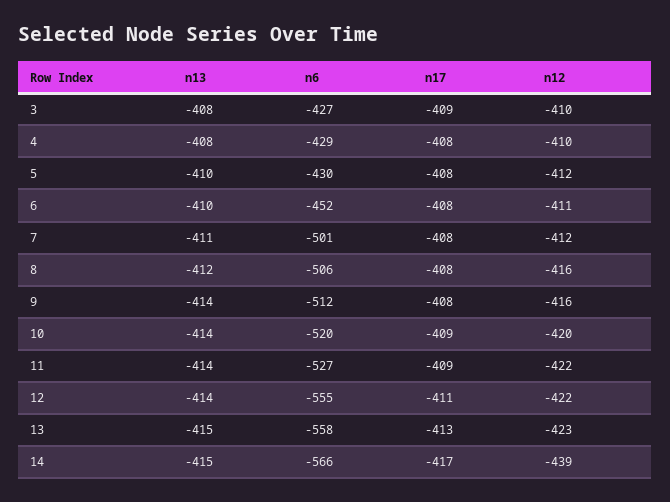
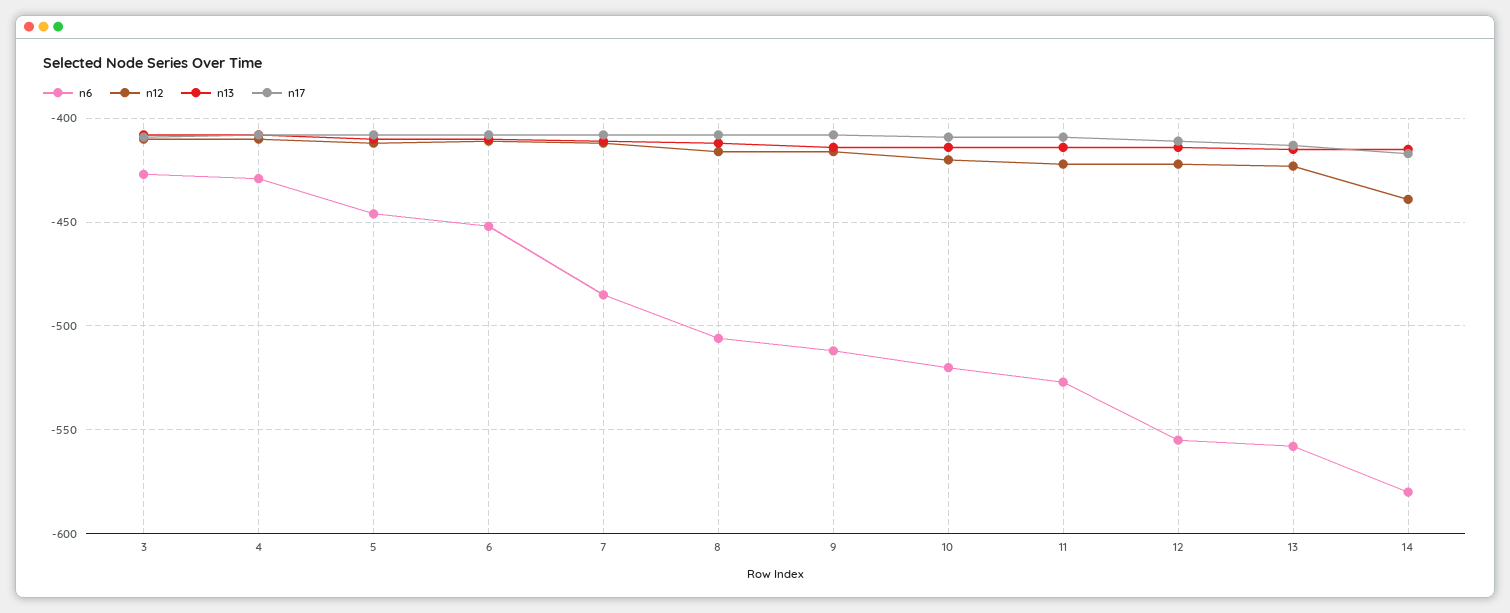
n6, 5: -430 -> -445
n6, 7: -501 -> -485
n6, 14: -566 -> -580

